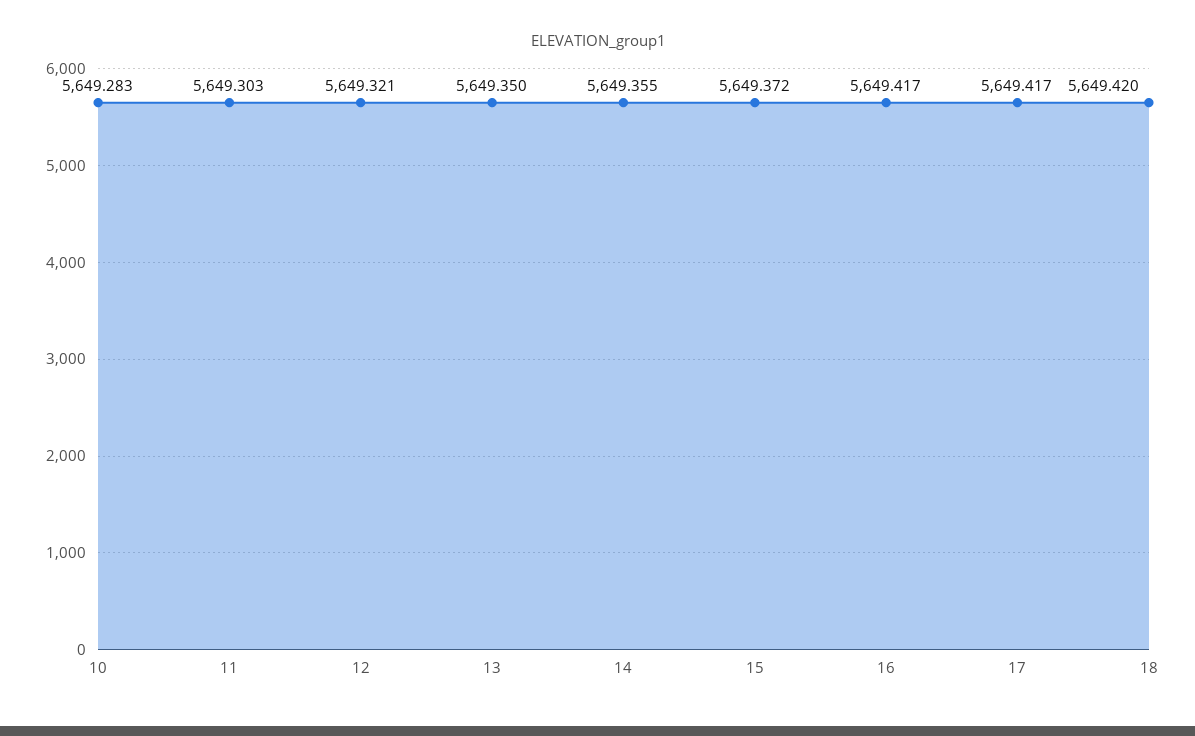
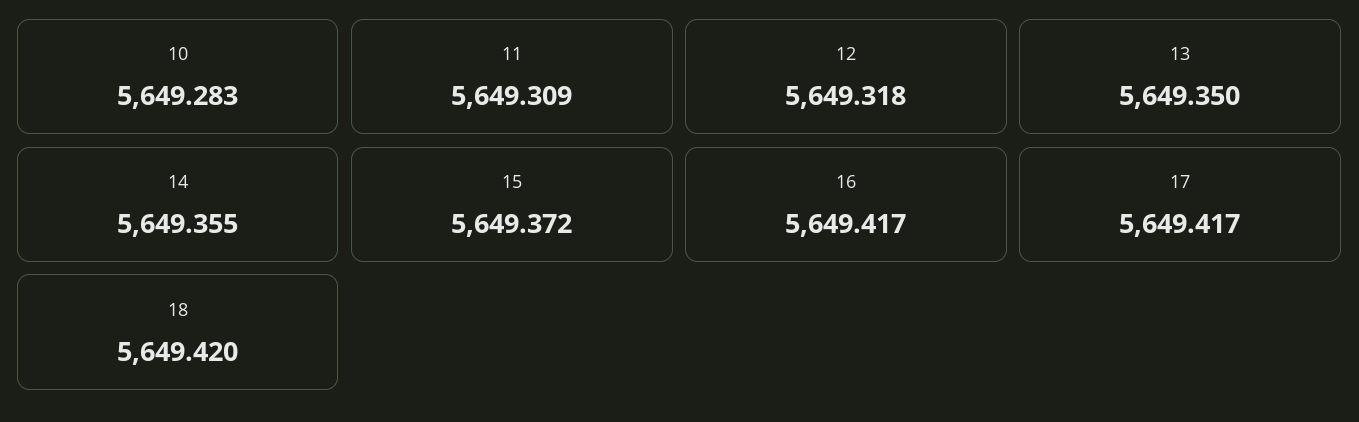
11: 5649.303 -> 5649.309
12: 5649.321 -> 5649.318

